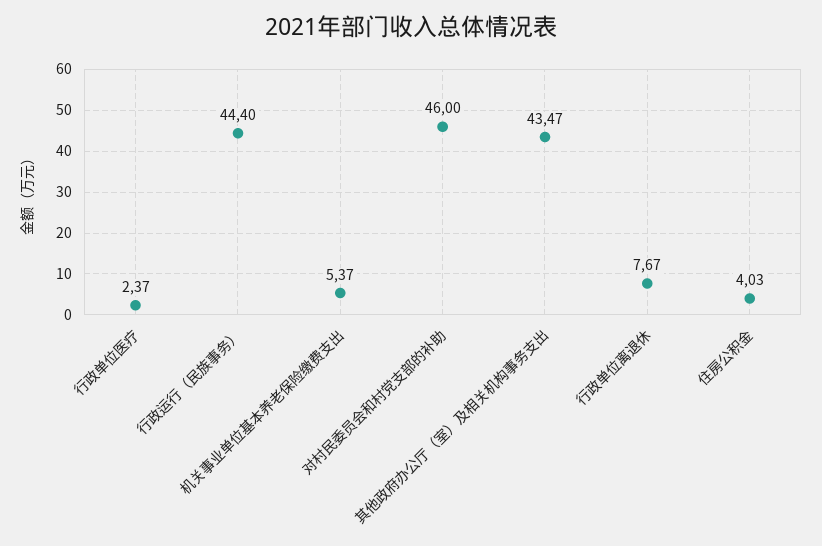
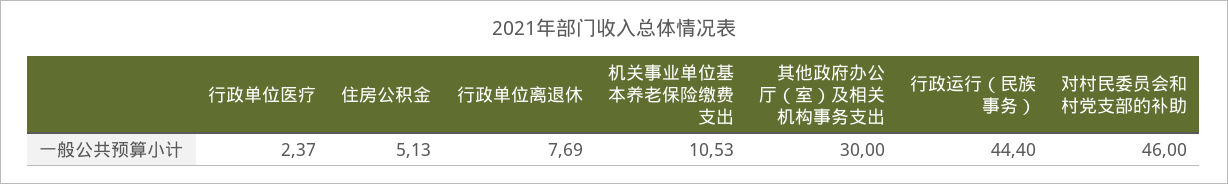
机关事业单位基本养老保险缴费支出: 5.37 -> 10.53
其他政府办公厅（室）及相关机构事务支出: 43.47 -> 30
行政单位离退休: 7.67 -> 7.69
住房公积金: 4.03 -> 5.13

